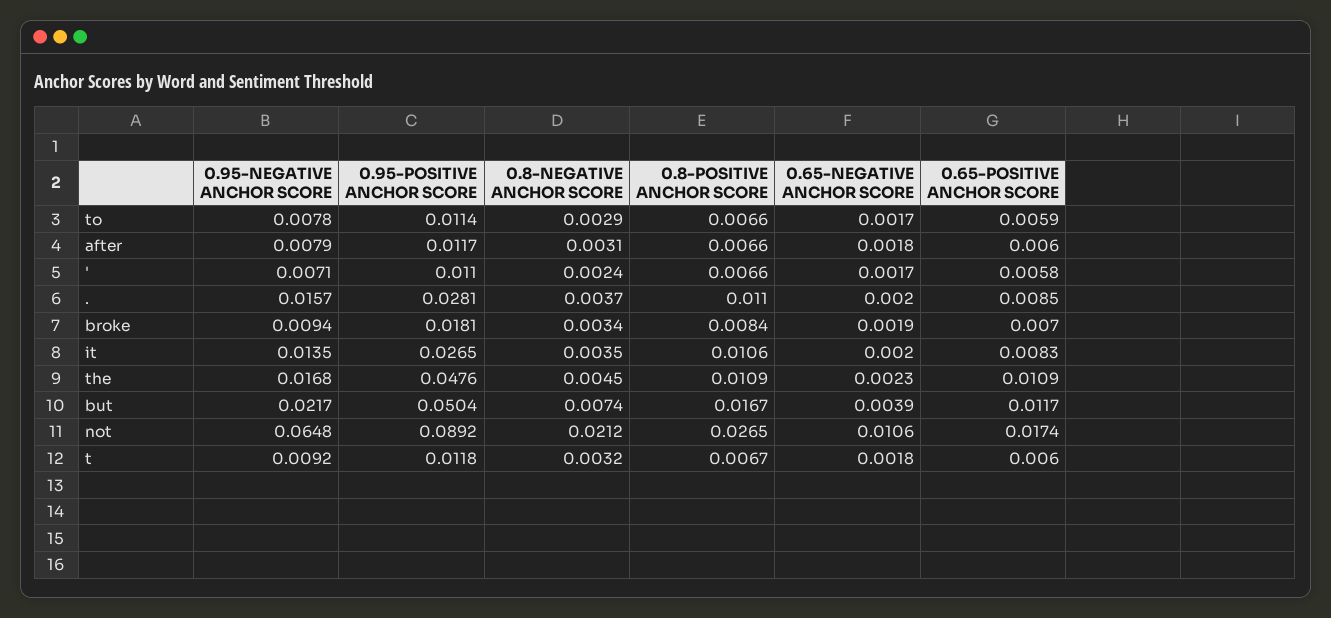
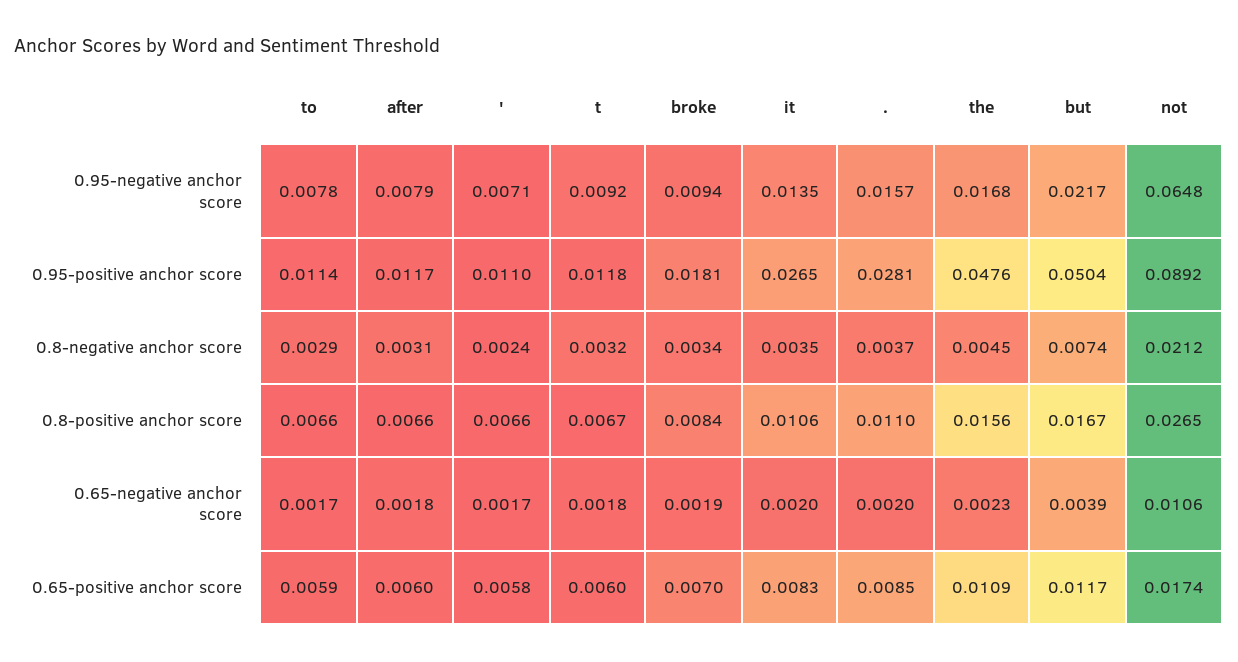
0.8-POSITIVE ANCHOR SCORE, the: 0.0109 -> 0.0156

